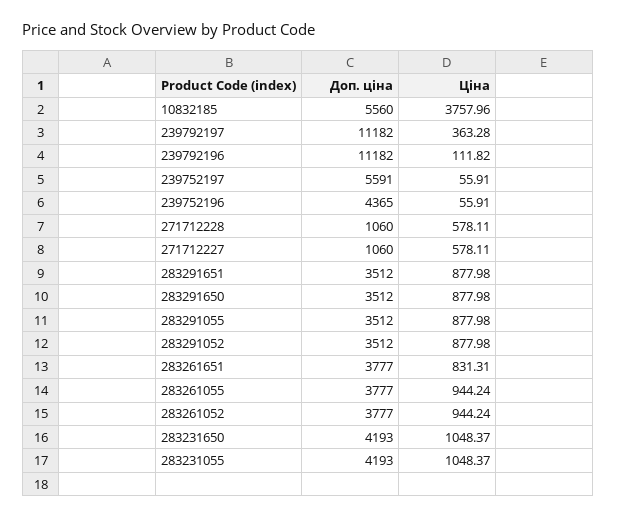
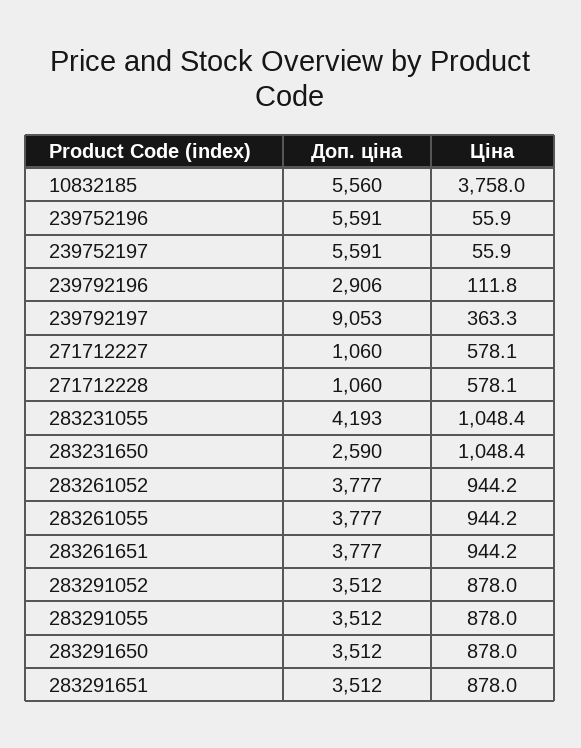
Доп. ціна, 239792197: 11182 -> 9053
Доп. ціна, 239792196: 11182 -> 2906
Доп. ціна, 239752196: 4365 -> 5591
Ціна, 283261651: 831.31 -> 944.2
Доп. ціна, 283231650: 4193 -> 2590

